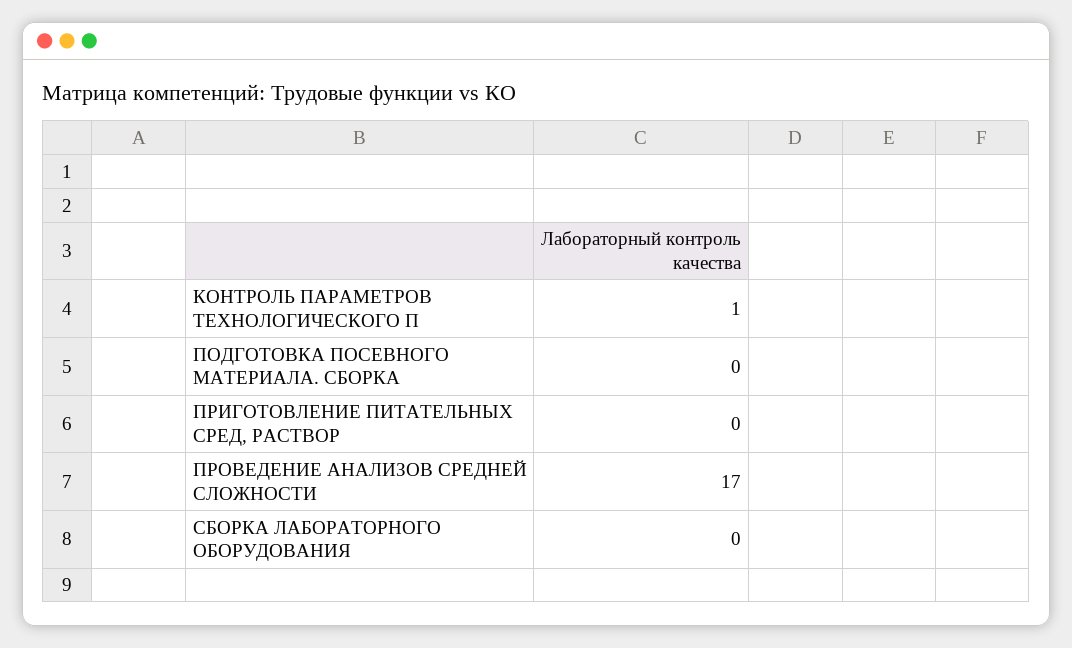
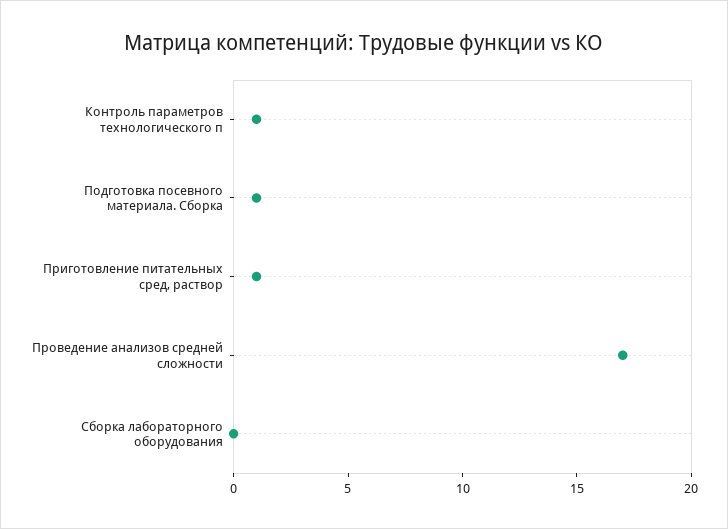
ПОДГОТОВКА ПОСЕВНОГО МАТЕРИАЛА. СБОРКА: 0 -> 1
ПРИГОТОВЛЕНИЕ ПИТАТЕЛЬНЫХ СРЕД, РАСТВОР: 0 -> 1

